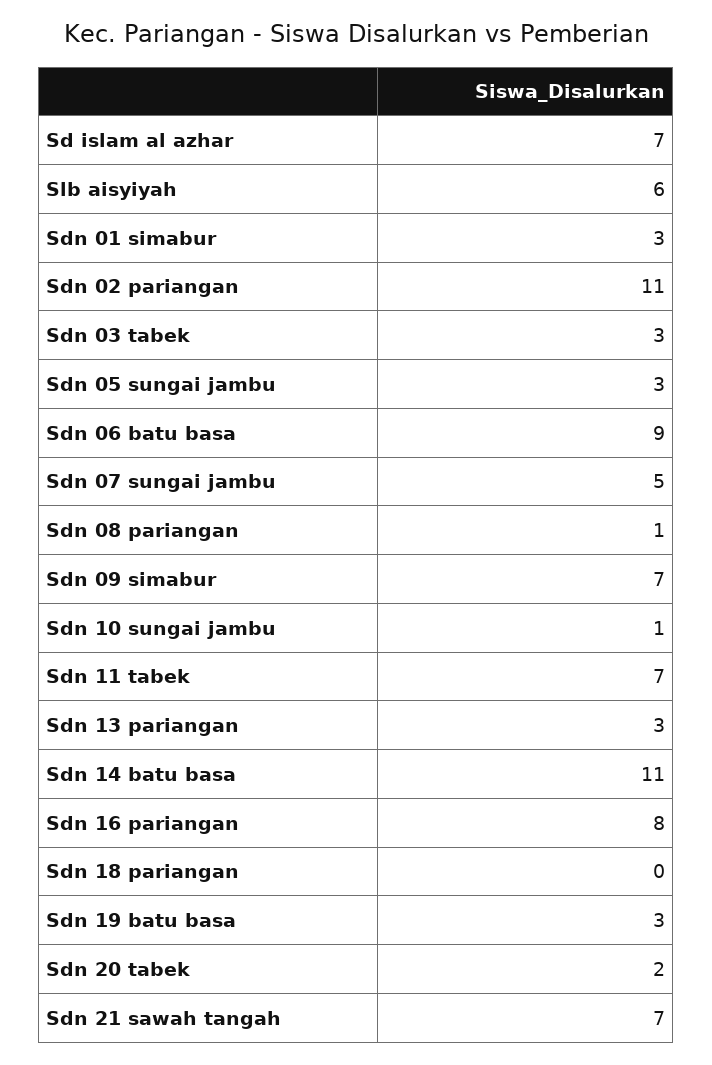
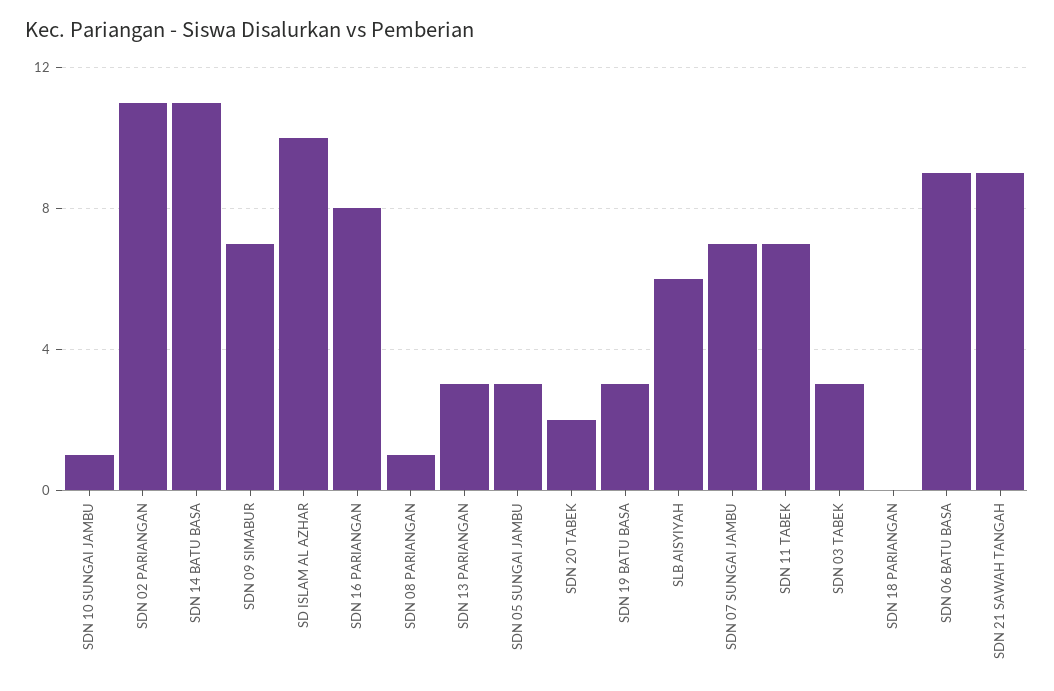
Sd islam al azhar: 7 -> 10
Sdn 01 simabur: 3 -> none
Sdn 07 sungai jambu: 5 -> 7
Sdn 21 sawah tangah: 7 -> 9

